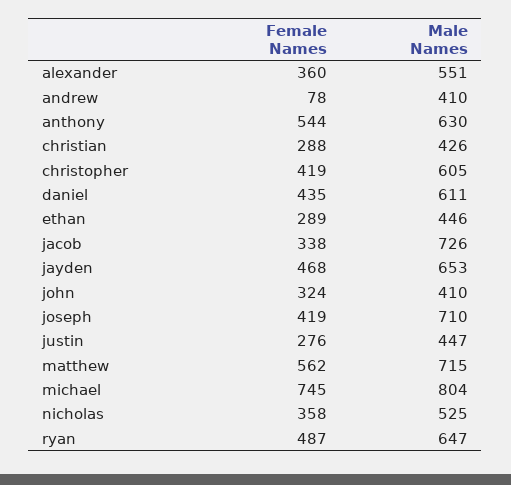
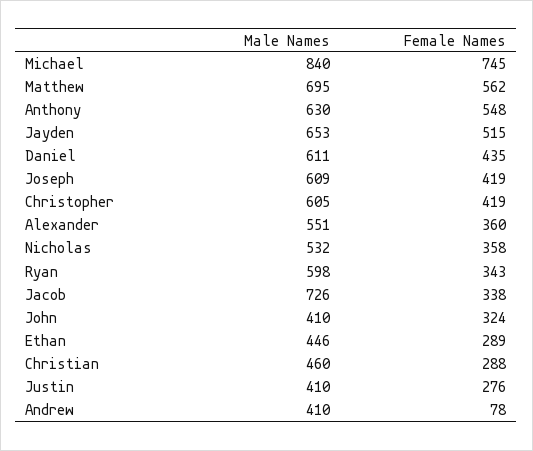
Female Names, anthony: 544 -> 548
Male Names, christian: 426 -> 460
Female Names, jayden: 468 -> 515
Male Names, joseph: 710 -> 609
Male Names, justin: 447 -> 410
Male Names, matthew: 715 -> 695
Male Names, michael: 804 -> 840
Male Names, nicholas: 525 -> 532
Female Names, ryan: 487 -> 343
Male Names, ryan: 647 -> 598

